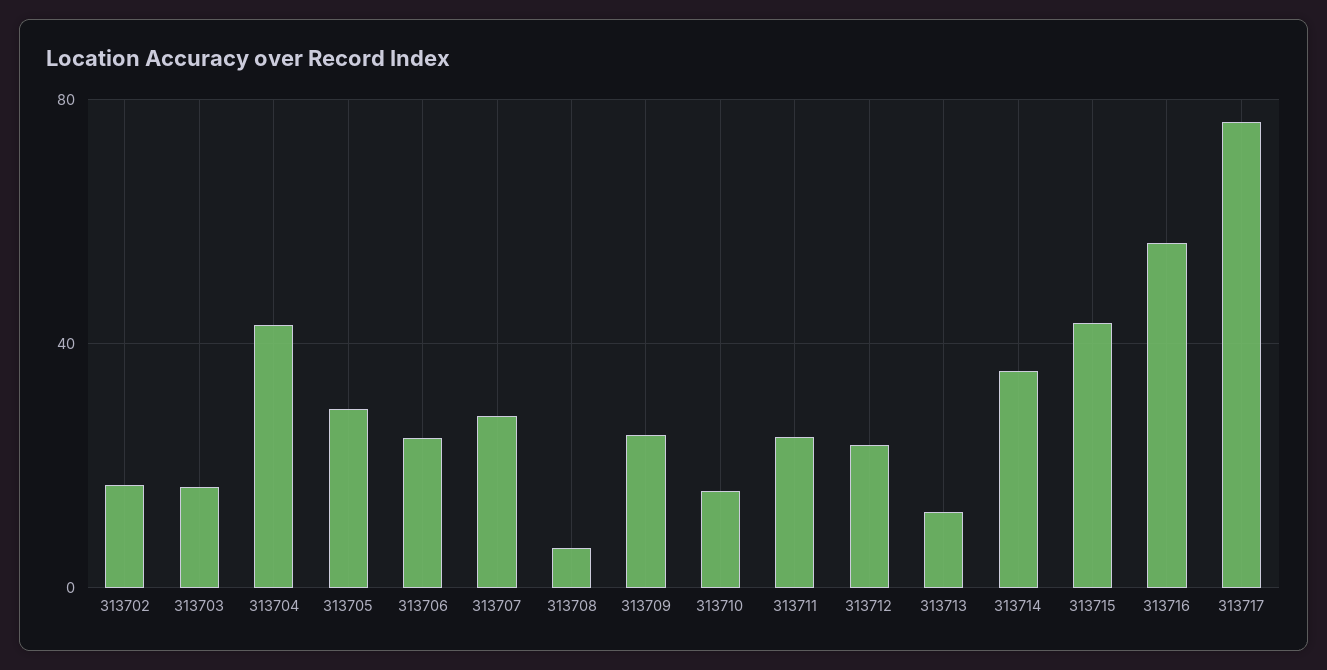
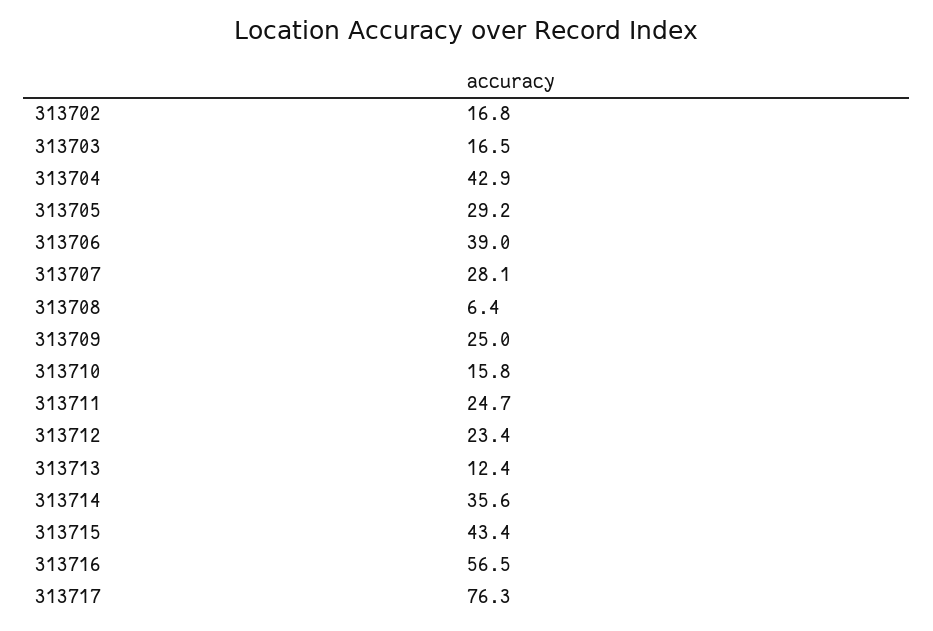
313706: 25 -> 39

